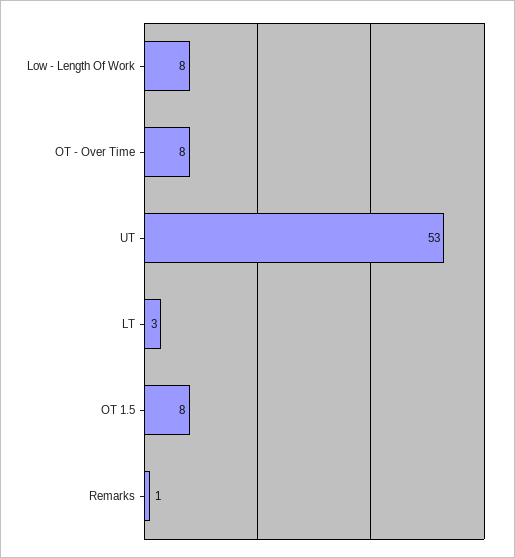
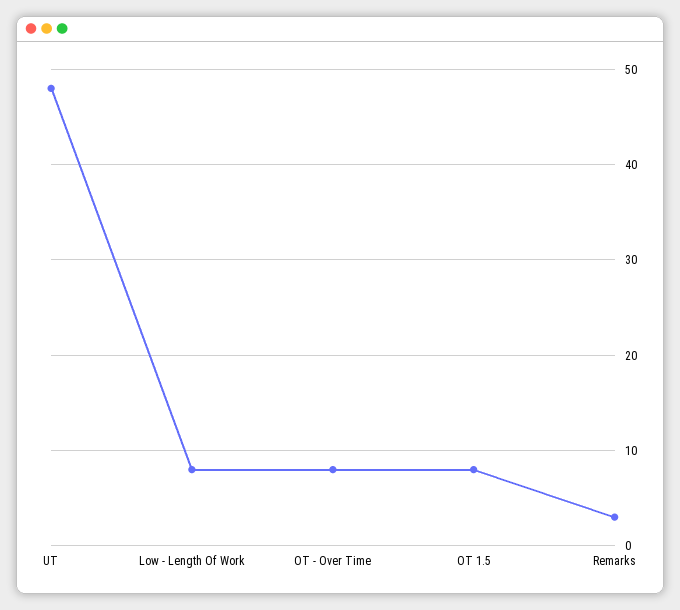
UT: 53 -> 48
LT: 3 -> none
Remarks: 1 -> 3

